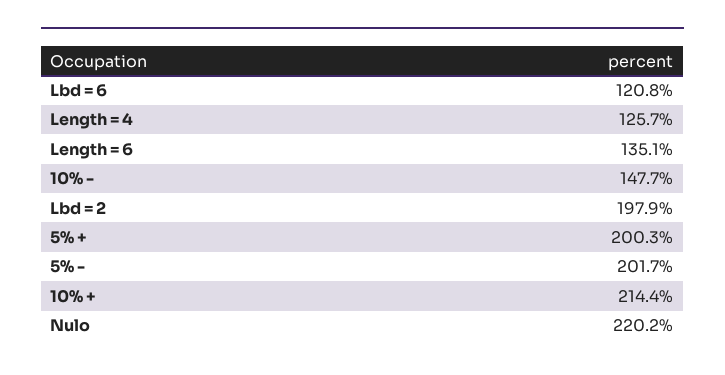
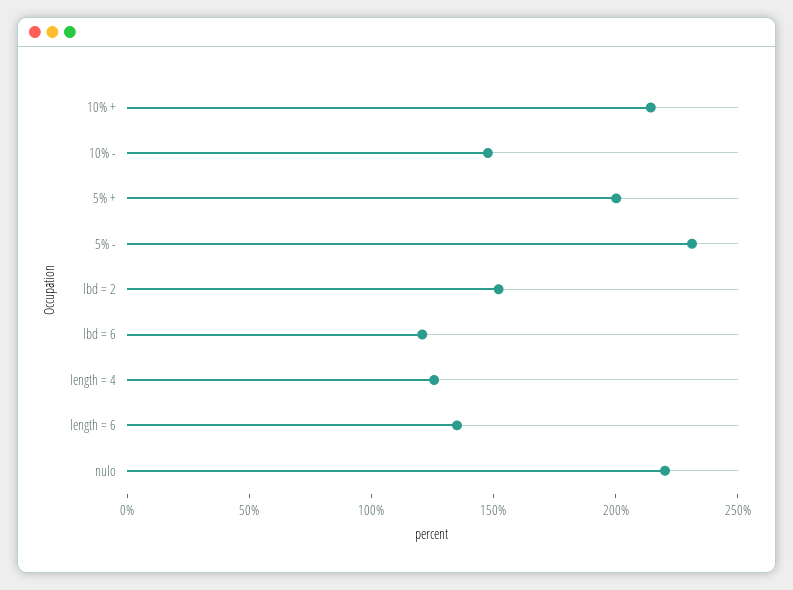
Lbd = 2: 197.9 -> 150
5% -: 201.7 -> 230

